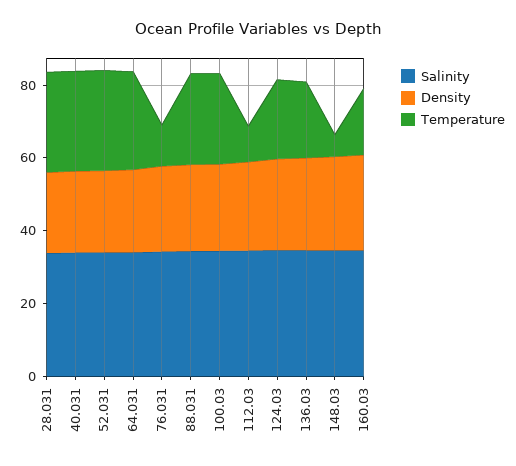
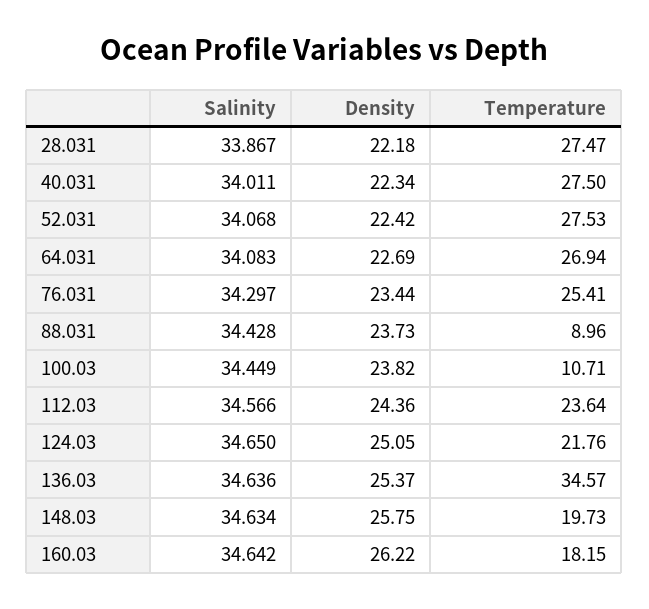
Temperature, 76.031: 10 -> 25.41
Temperature, 88.031: 25 -> 8.96
Temperature, 100.03: 25 -> 10.71
Temperature, 112.03: 10 -> 23.64
Temperature, 136.03: 20 -> 34.57
Temperature, 148.03: 5 -> 19.73

